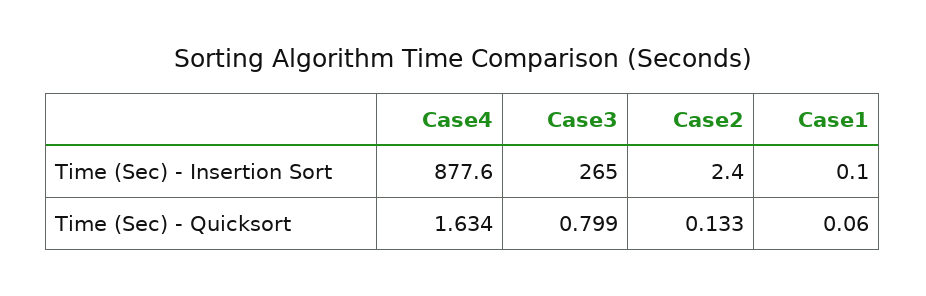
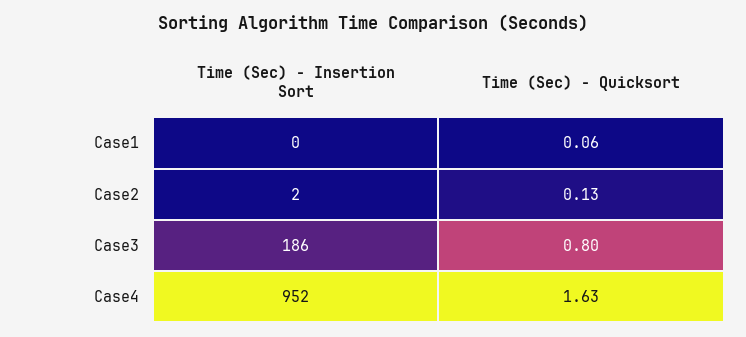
Case4, Time (Sec) - Insertion Sort: 877.6 -> 952
Case3, Time (Sec) - Insertion Sort: 265 -> 186

